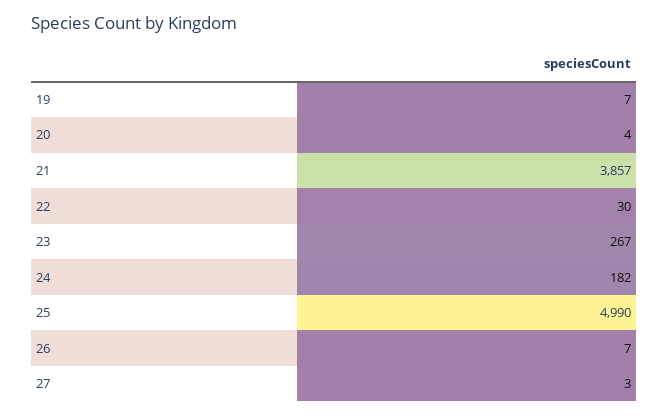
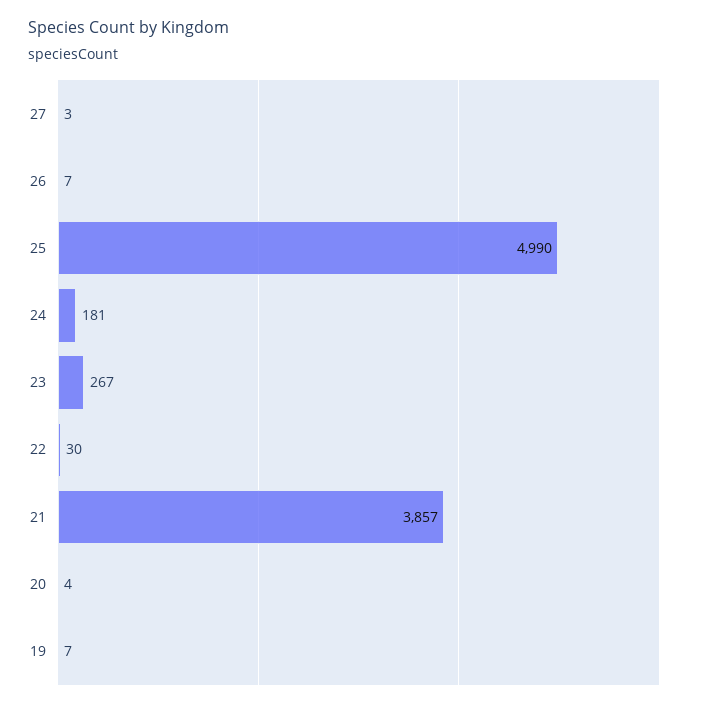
24: 182 -> 181

